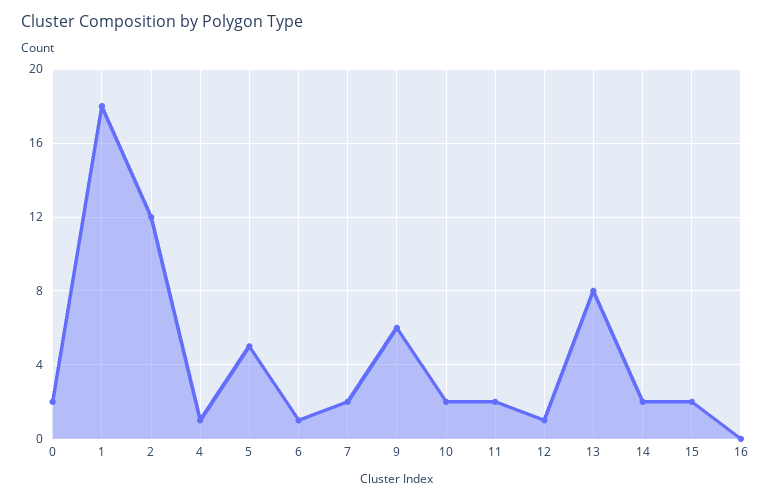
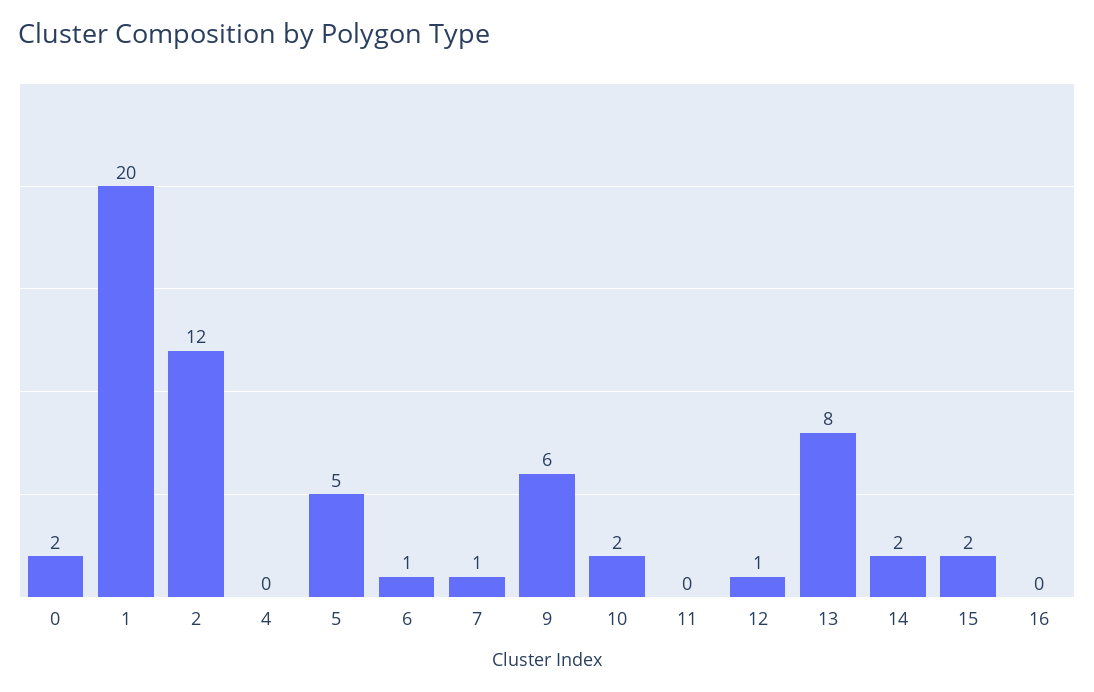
1: 18 -> 20
4: 1 -> 0
7: 2 -> 1
11: 2 -> 0

